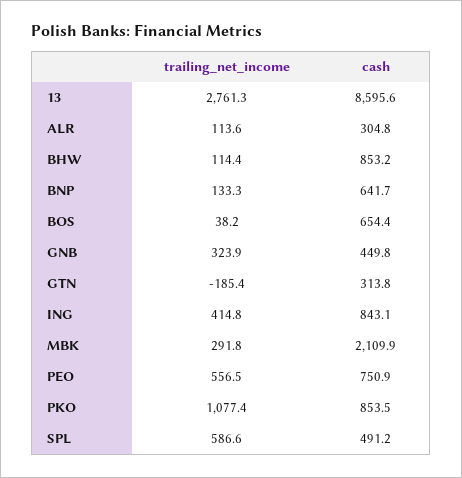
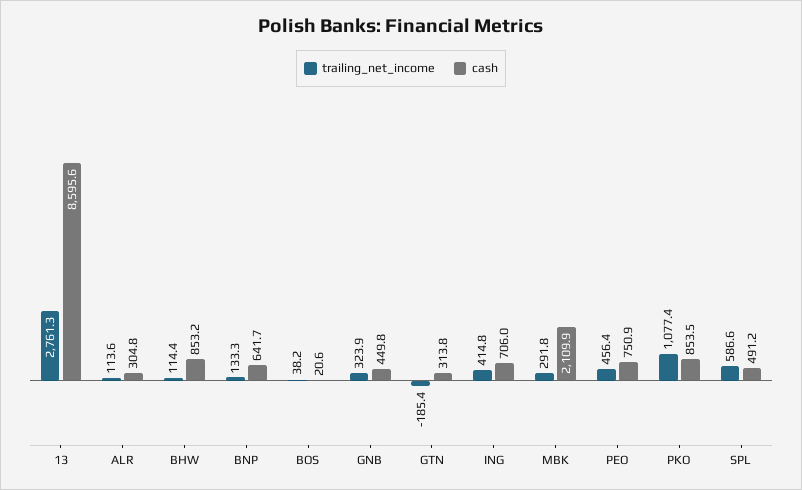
cash, BOS: 654.4 -> 20.6
cash, ING: 843.1 -> 706
trailing_net_income, PEO: 556.5 -> 456.4

